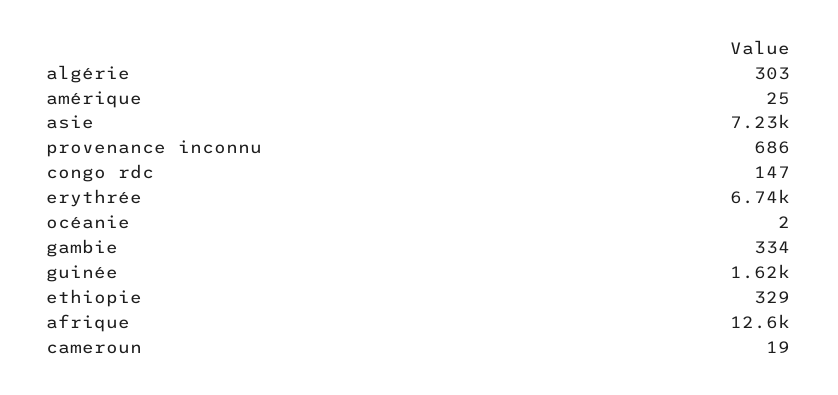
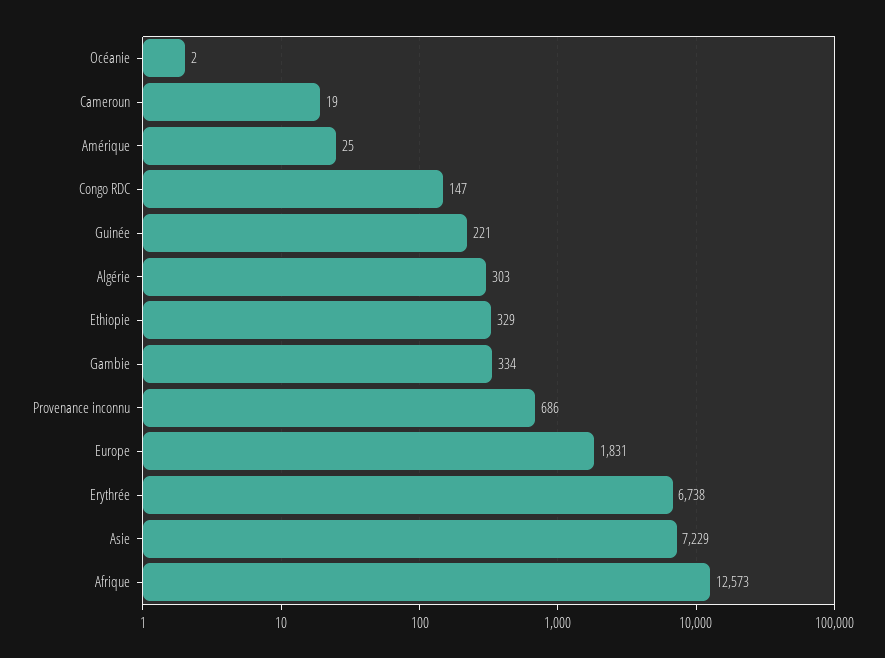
guinée: 1620 -> 221
Europe: none -> 1831

